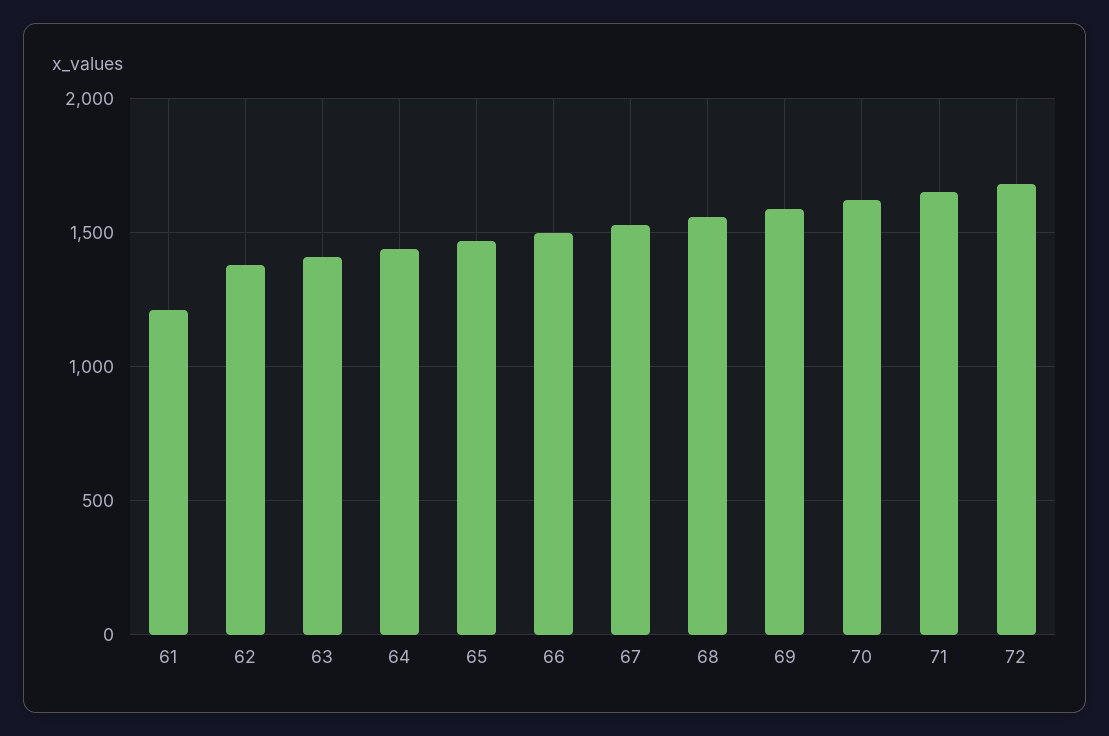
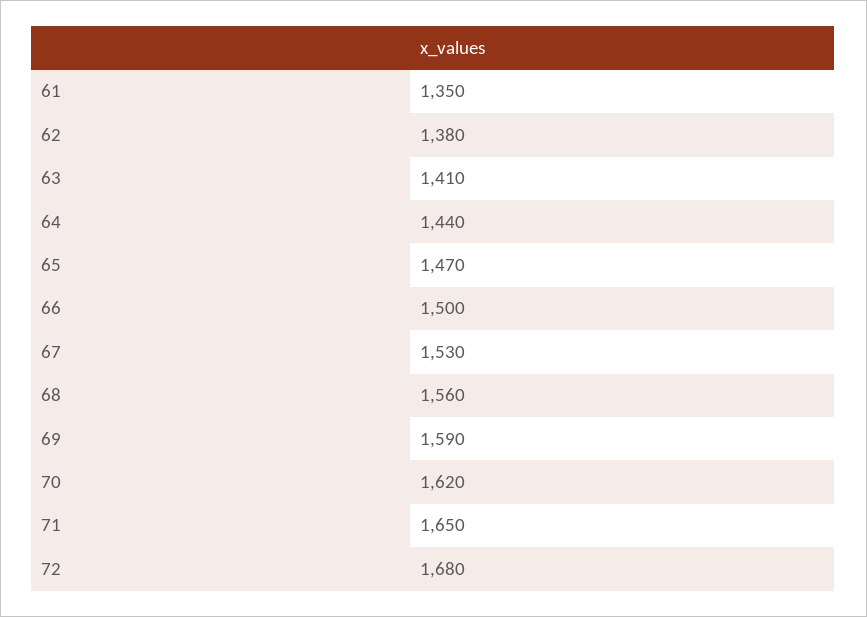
61: 1200 -> 1350

